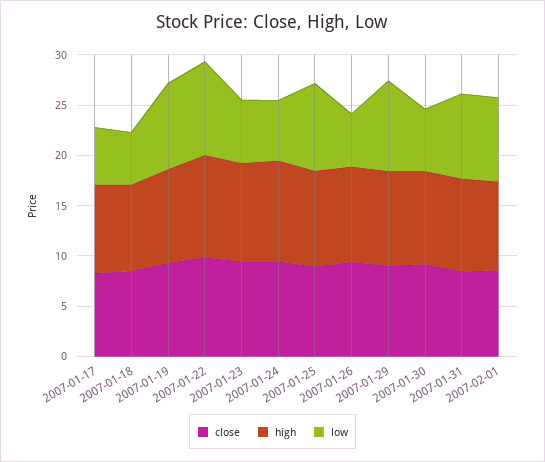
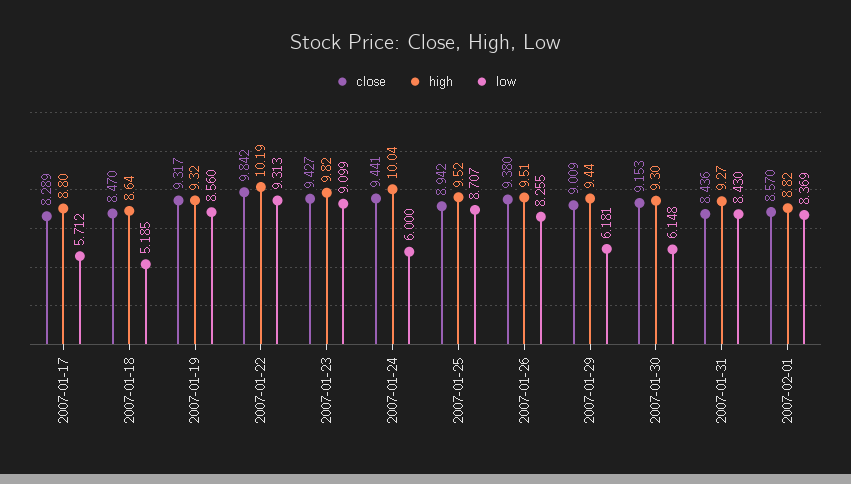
low, 2007-01-23: 6 -> 9.099
low, 2007-01-26: 5 -> 8.255
low, 2007-01-29: 9 -> 6.181

